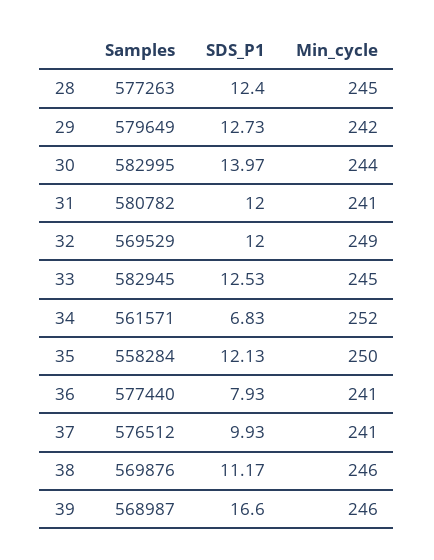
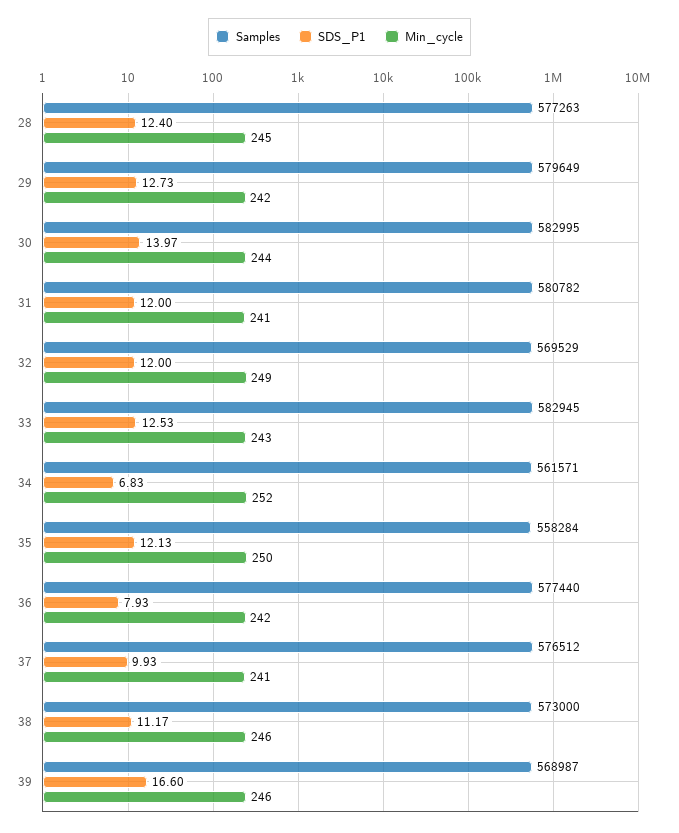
Min_cycle, 33: 245 -> 243
Min_cycle, 36: 241 -> 242
Samples, 38: 569876 -> 573000

